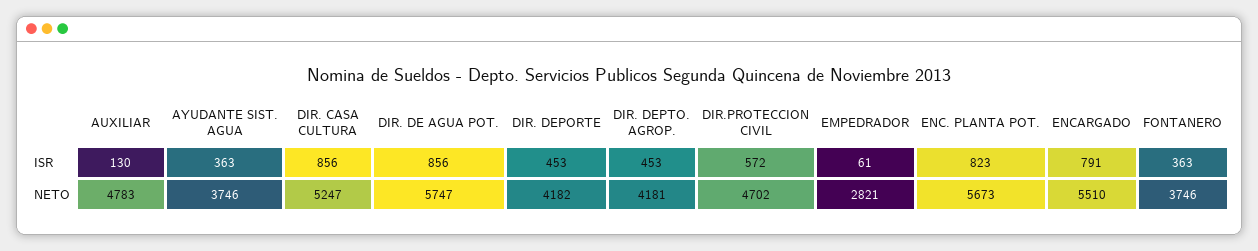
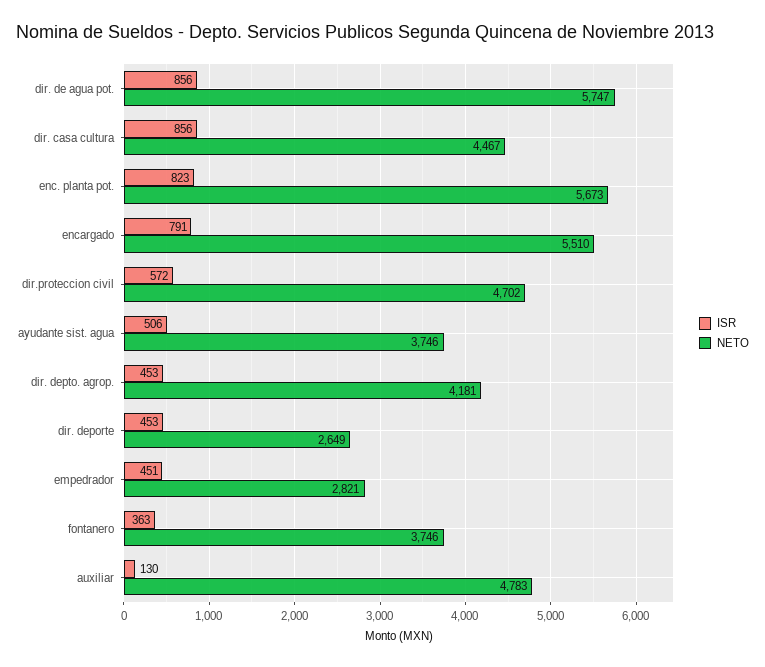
ISR, AYUDANTE SIST. AGUA: 363 -> 506
ISR, EMPEDRADOR: 61 -> 451
NETO, DIR. CASA CULTURA: 5247 -> 4467
NETO, DIR. DEPORTE: 4182 -> 2649

